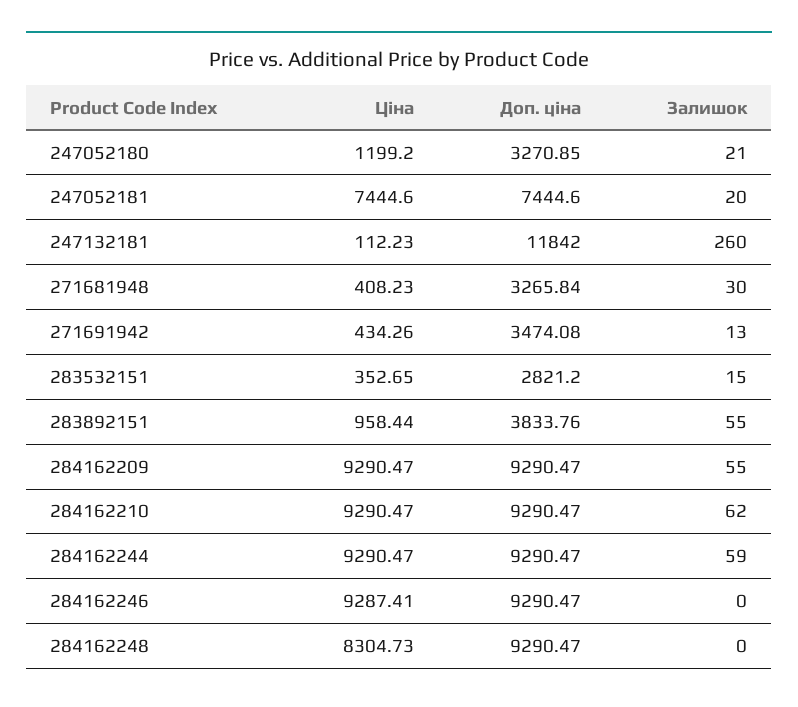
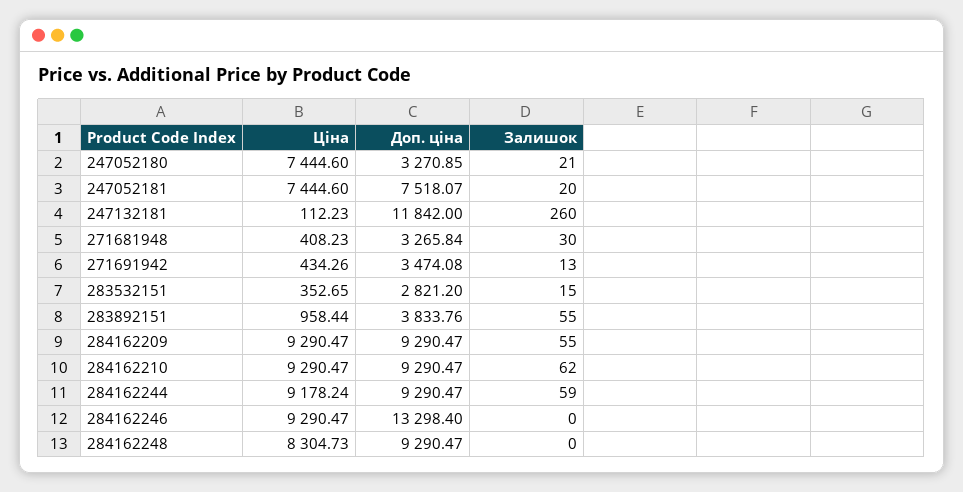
Ціна, 247052180: 1199.2 -> 7444.6
Доп. ціна, 247052181: 7444.6 -> 7518.07
Ціна, 284162244: 9290.47 -> 9178.24
Ціна, 284162246: 9287.41 -> 9290.47
Доп. ціна, 284162246: 9290.47 -> 13298.4

